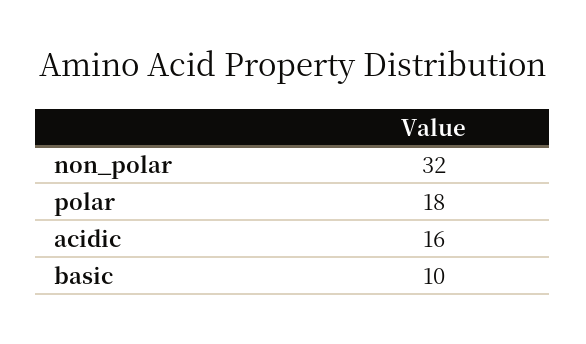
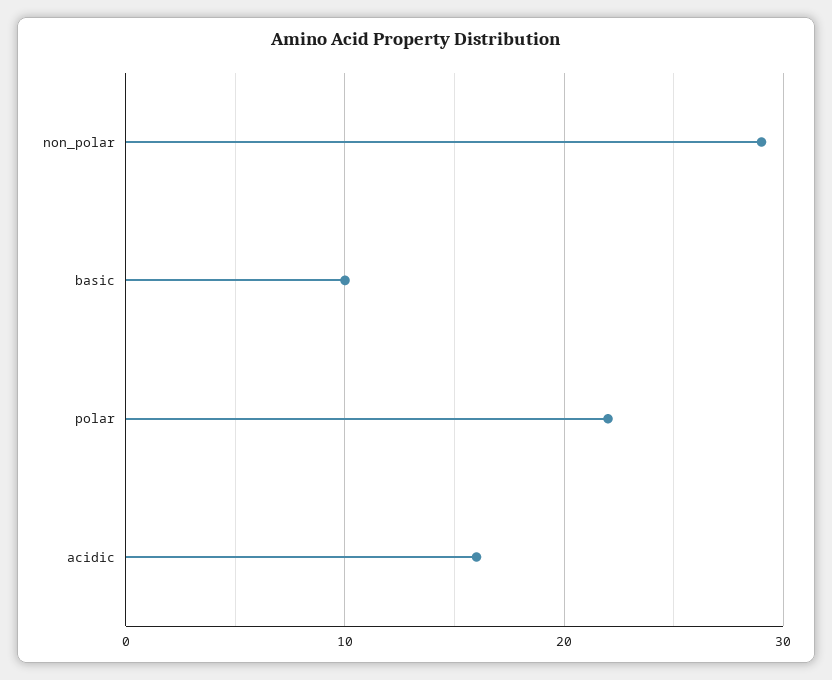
non_polar: 32 -> 29
polar: 18 -> 22

